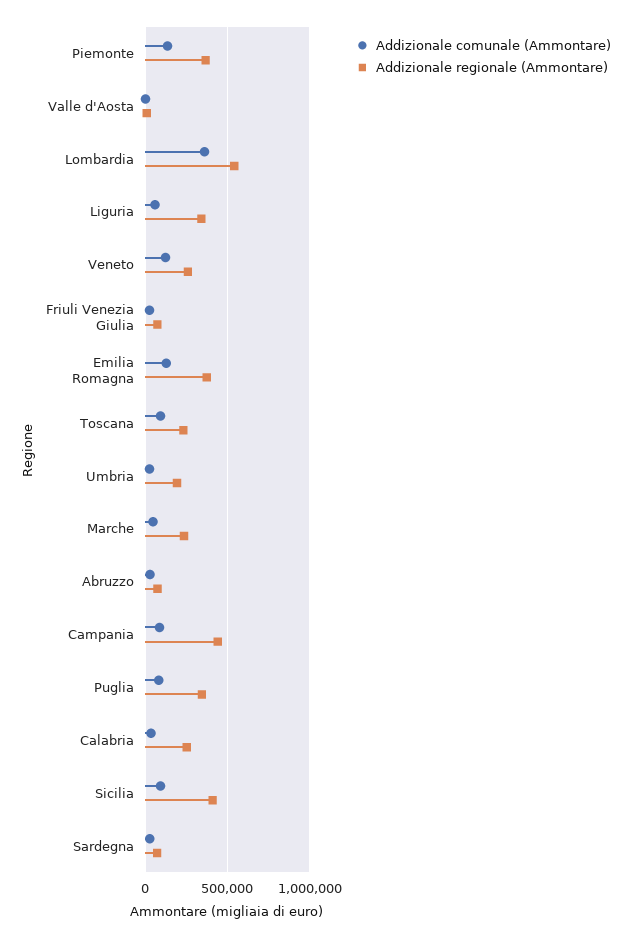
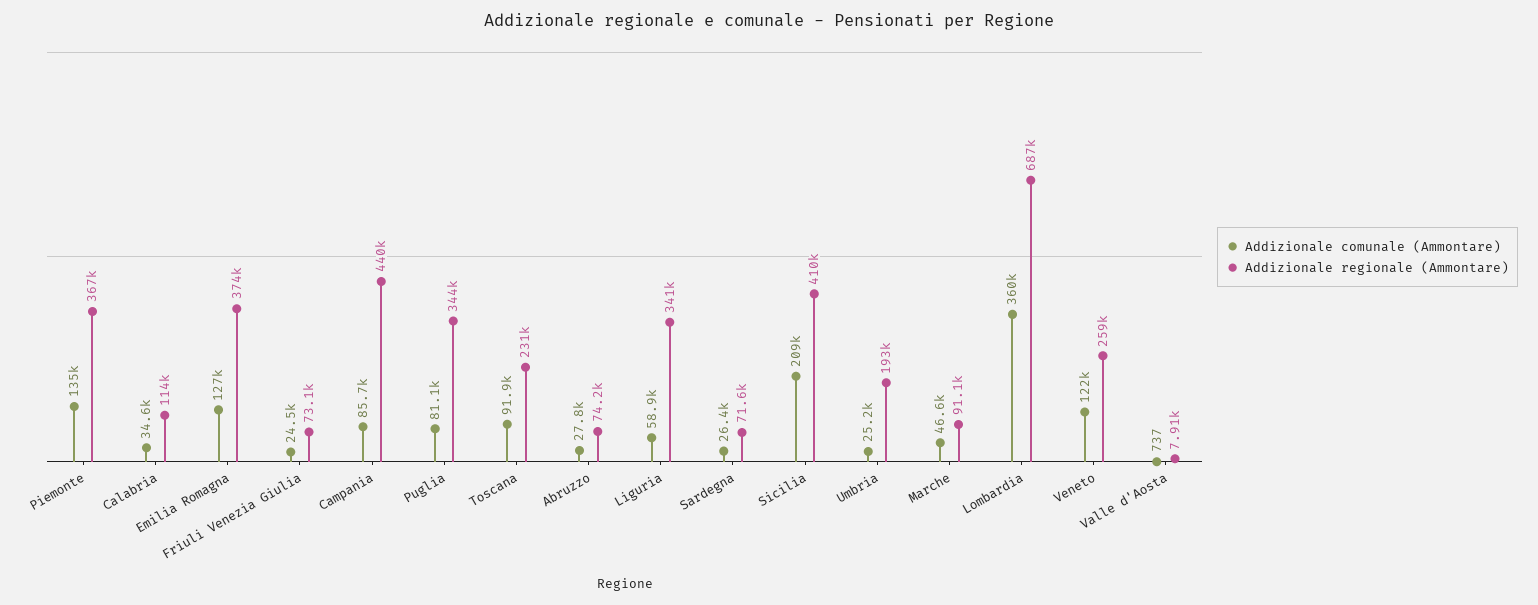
Addizionale regionale (Ammontare), Lombardia: 550000 -> 687000
Addizionale regionale (Ammontare), Marche: 250000 -> 91100
Addizionale regionale (Ammontare), Calabria: 250000 -> 114000
Addizionale comunale (Ammontare), Sicilia: 100000 -> 209000

